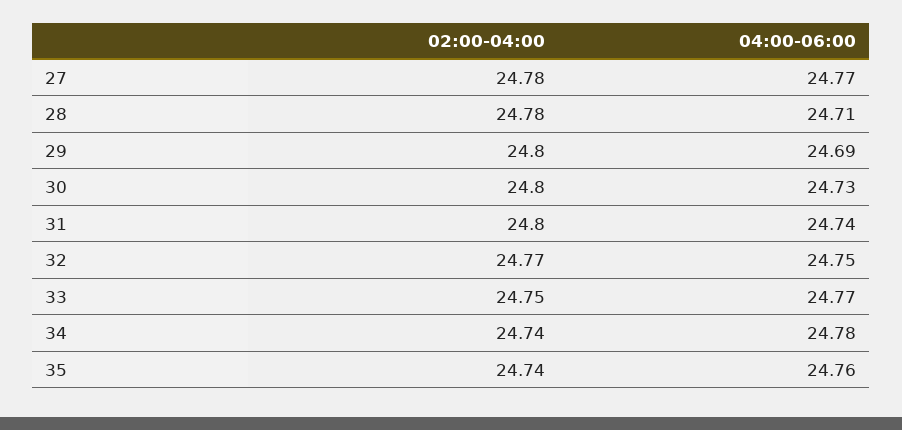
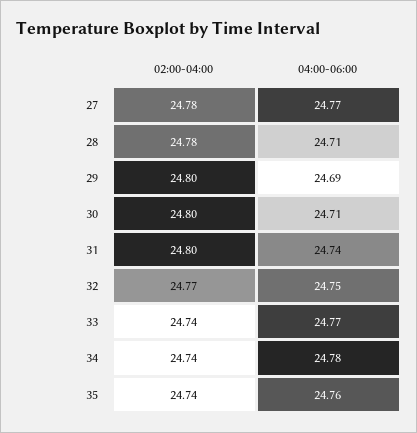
04:00-06:00, 30: 24.73 -> 24.71
02:00-04:00, 33: 24.75 -> 24.74

